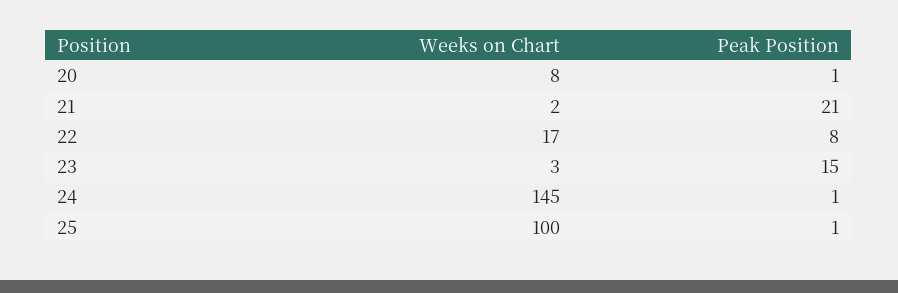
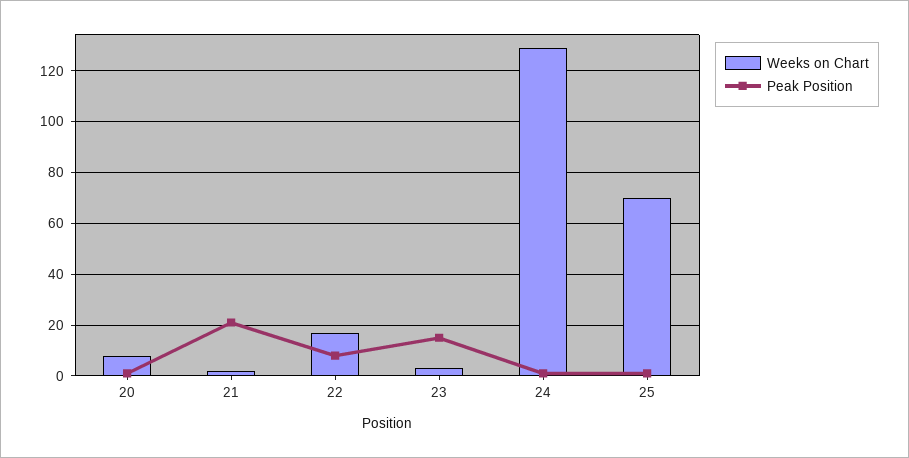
Weeks on Chart, 24: 145 -> 130
Weeks on Chart, 25: 100 -> 70

